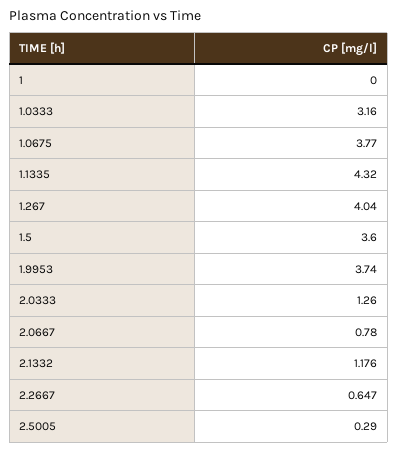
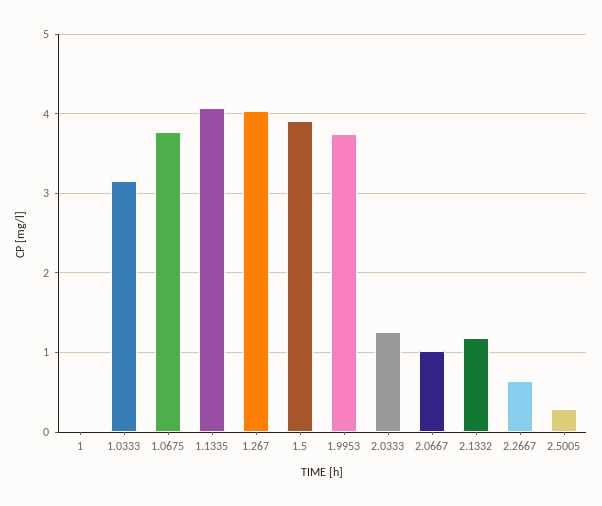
1.1335: 4.32 -> 4.1
1.5: 3.6 -> 3.9
2.0667: 0.78 -> 1

